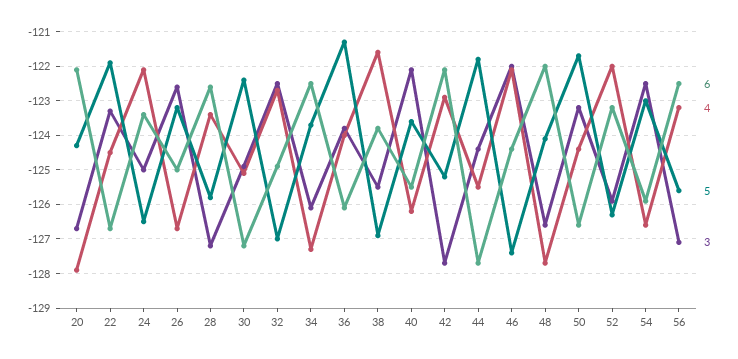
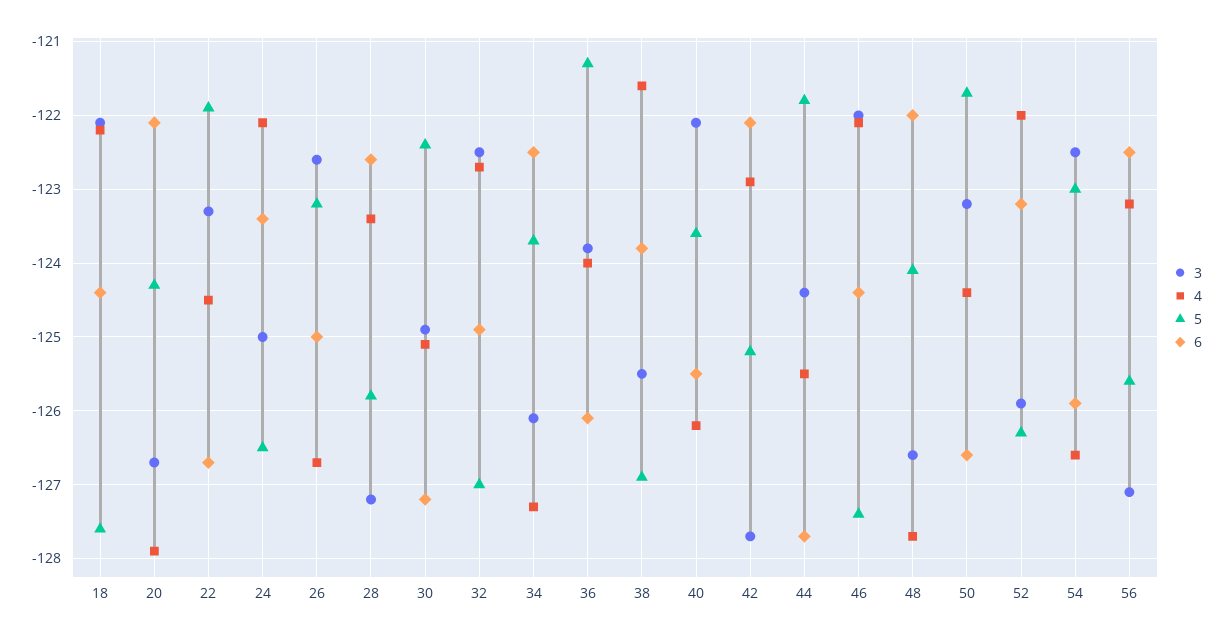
3, 18: none -> -122.1
4, 18: none -> -122.2
5, 18: none -> -127.6
6, 18: none -> -124.4

